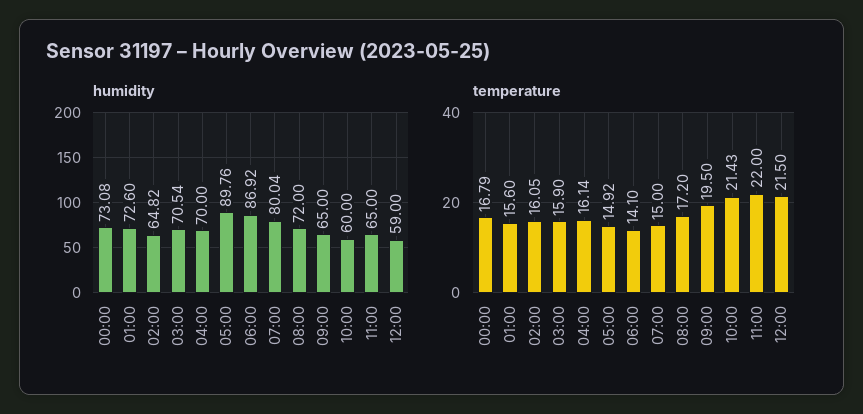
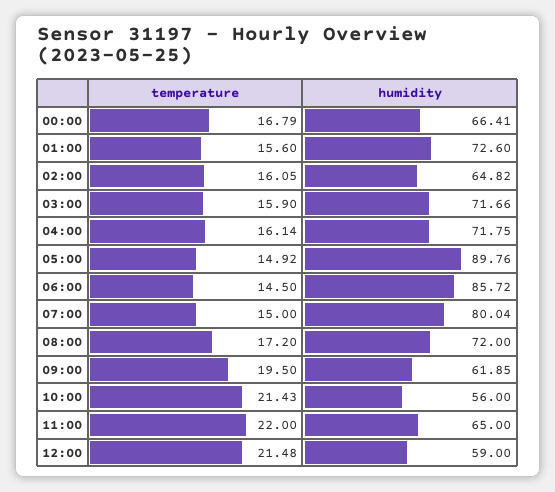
humidity, 00:00: 73.08 -> 66.41
humidity, 03:00: 70.54 -> 71.66
humidity, 04:00: 70 -> 71.75
humidity, 06:00: 86.92 -> 85.72
humidity, 09:00: 65 -> 61.85
humidity, 10:00: 60 -> 56
temperature, 06:00: 14.1 -> 14.5
temperature, 12:00: 21.5 -> 21.48

